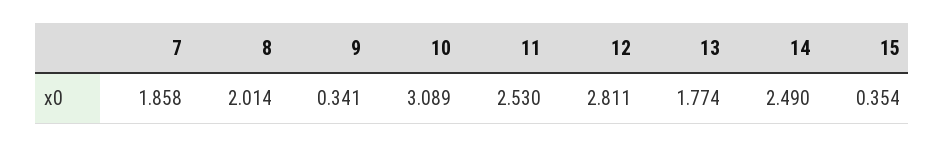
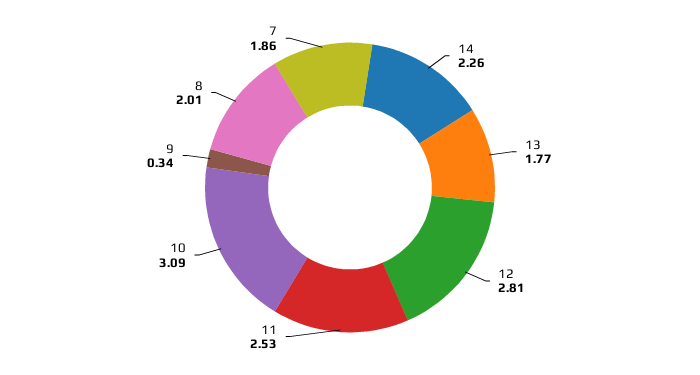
14: 2.49 -> 2.26
15: 0.354 -> none

